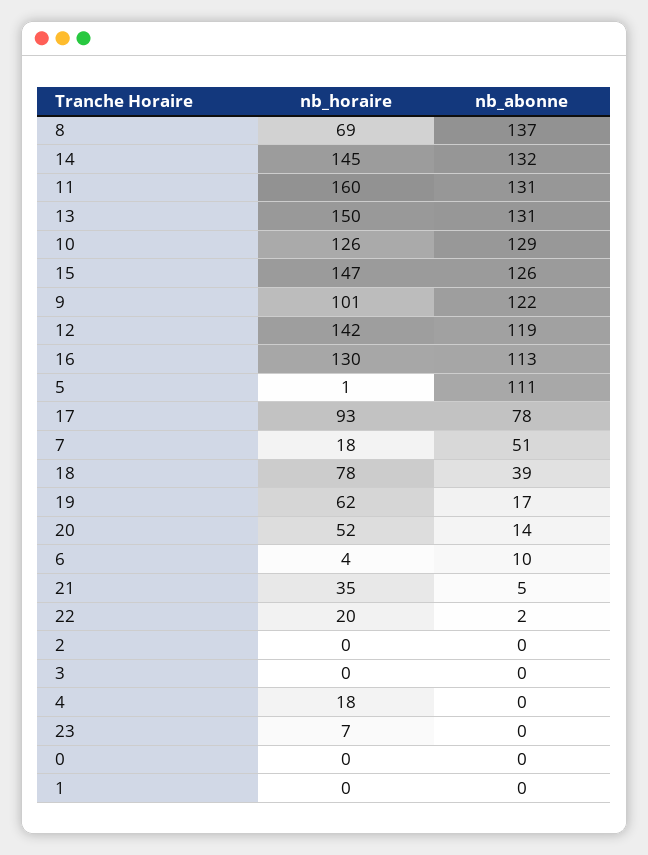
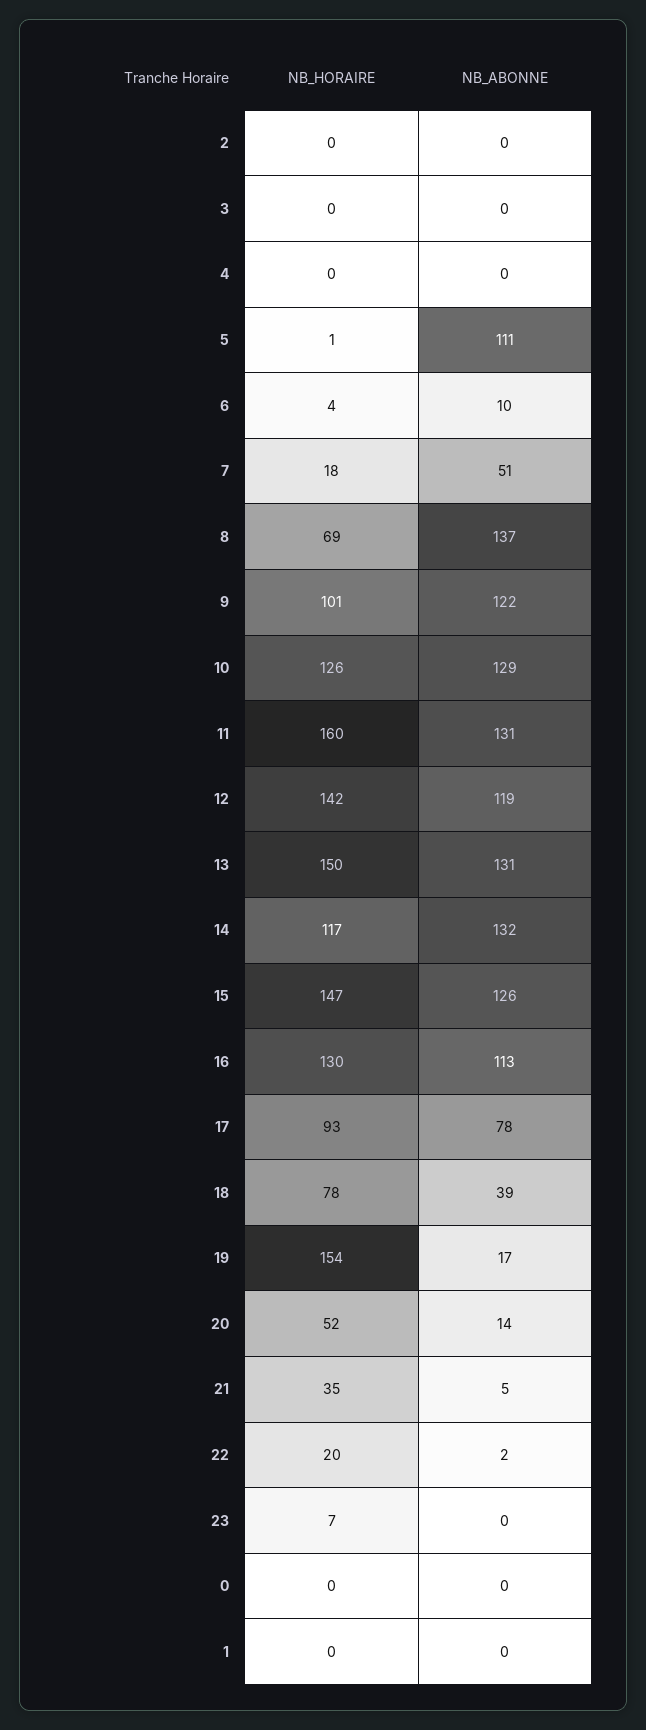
nb_horaire, 14: 145 -> 117
nb_horaire, 19: 62 -> 154
nb_horaire, 4: 18 -> 0

